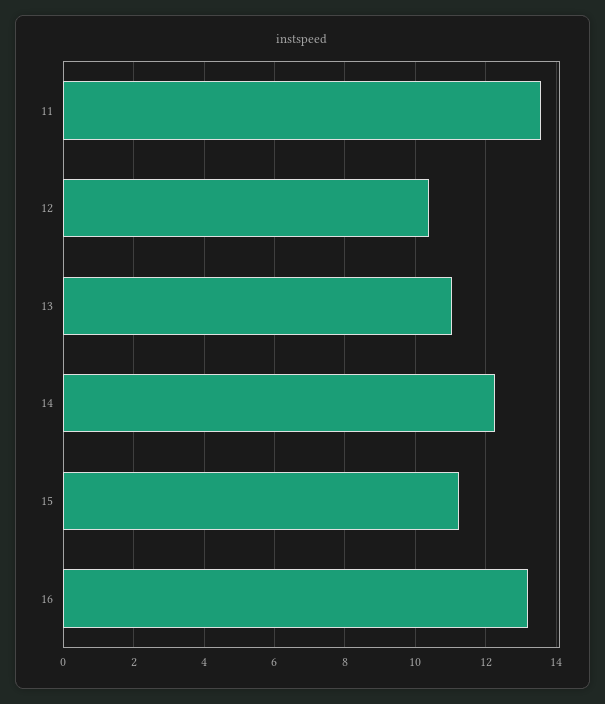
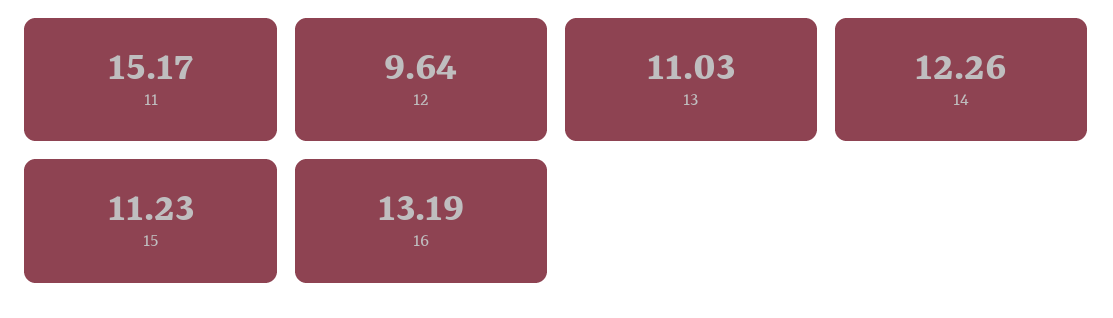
11: 13.6 -> 15.17
12: 10.4 -> 9.64

